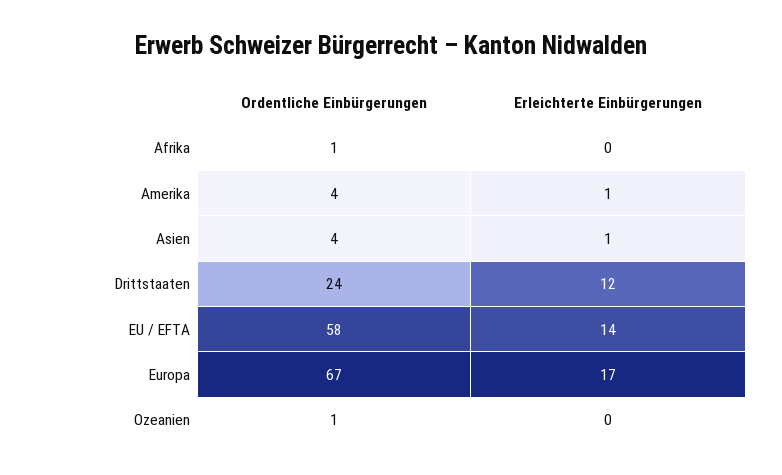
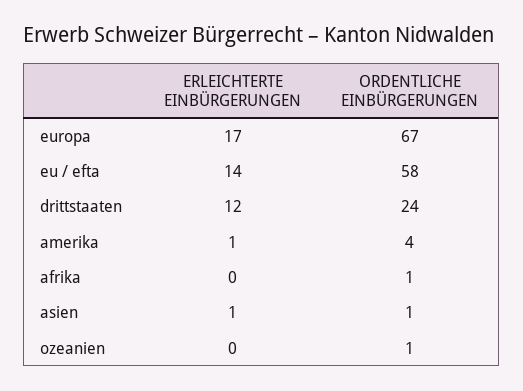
Ordentliche Einbürgerungen, Asien: 4 -> 1

